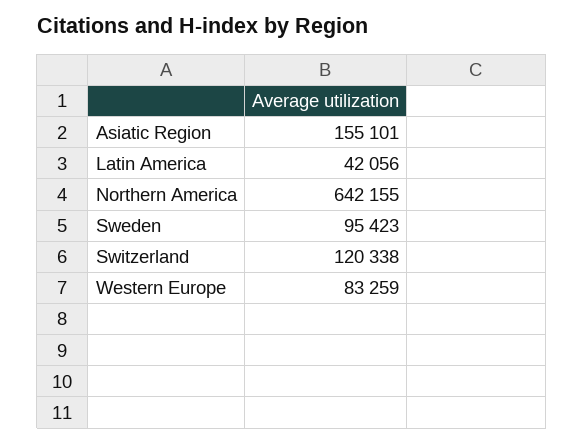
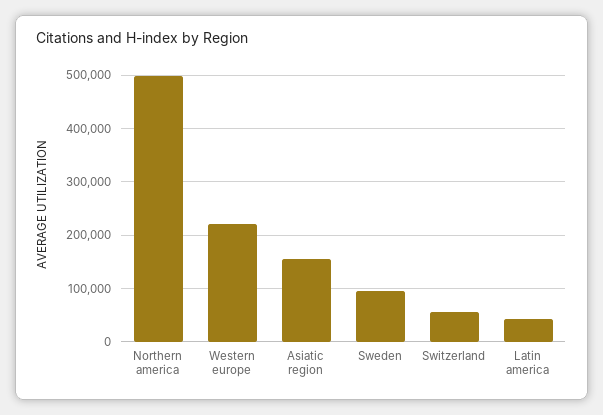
Northern America: 642155 -> 500000
Switzerland: 120338 -> 60000
Western Europe: 83259 -> 220000

